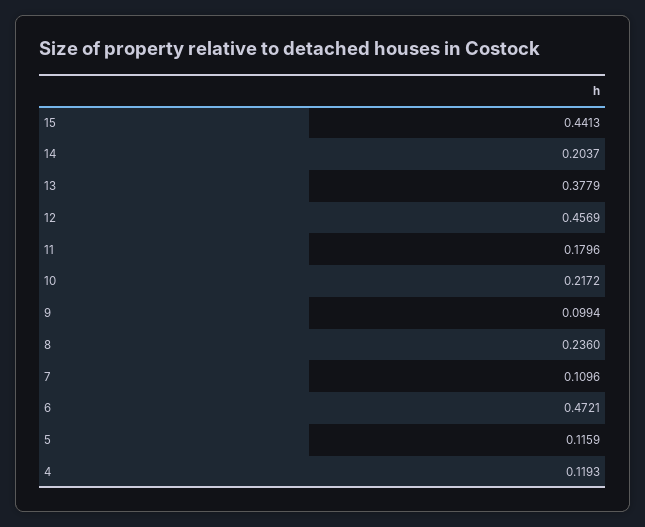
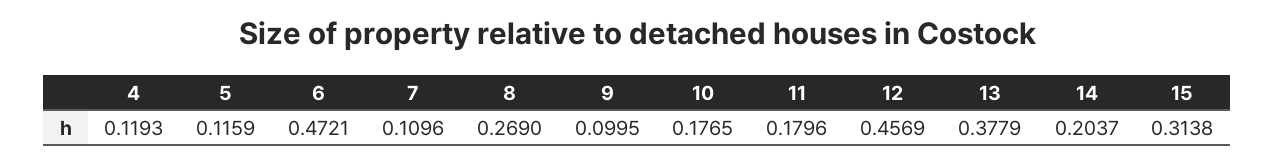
15: 0.4413 -> 0.3138
10: 0.2172 -> 0.1765
9: 0.0994 -> 0.0995
8: 0.236 -> 0.269

